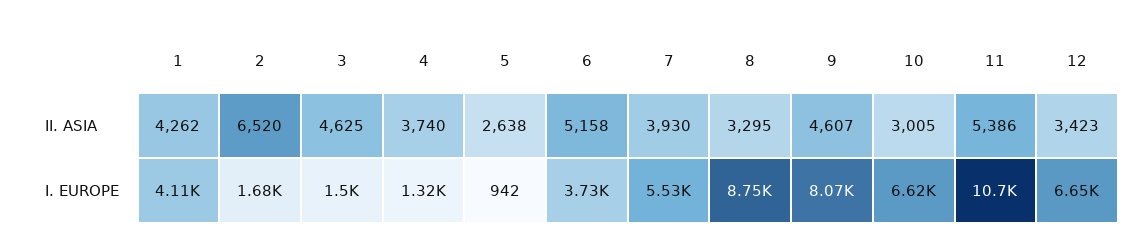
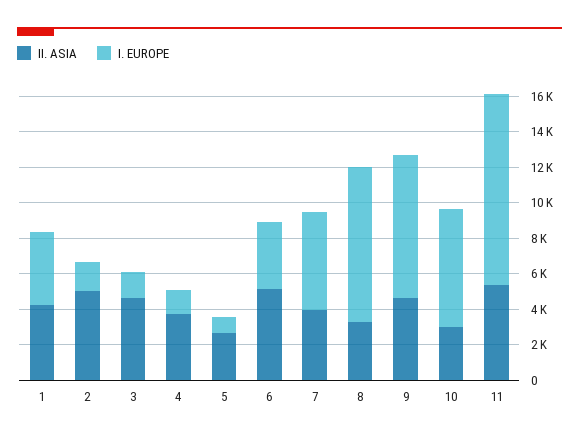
II. ASIA, 2: 6520 -> 5000
II. ASIA, 12: 3423 -> none
I. EUROPE, 12: 6650 -> none

